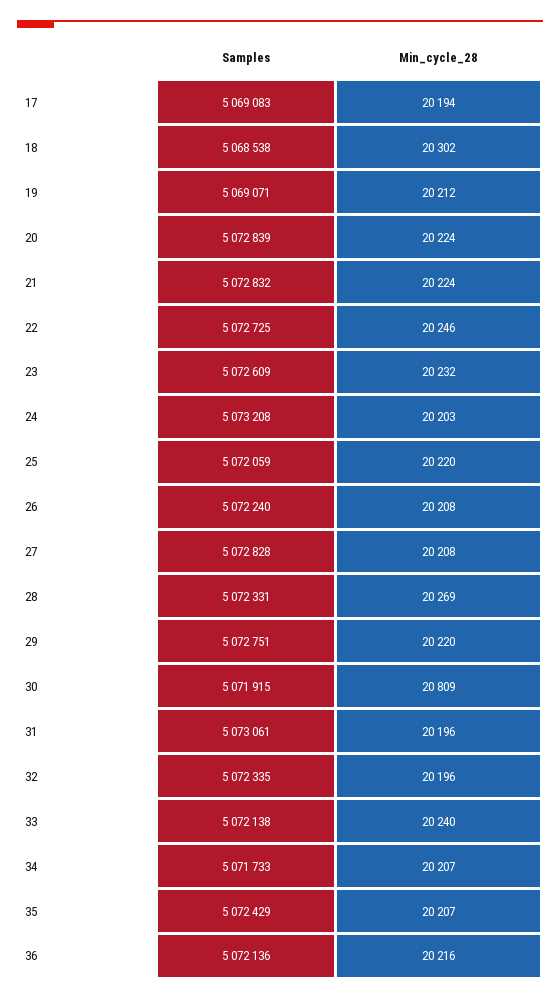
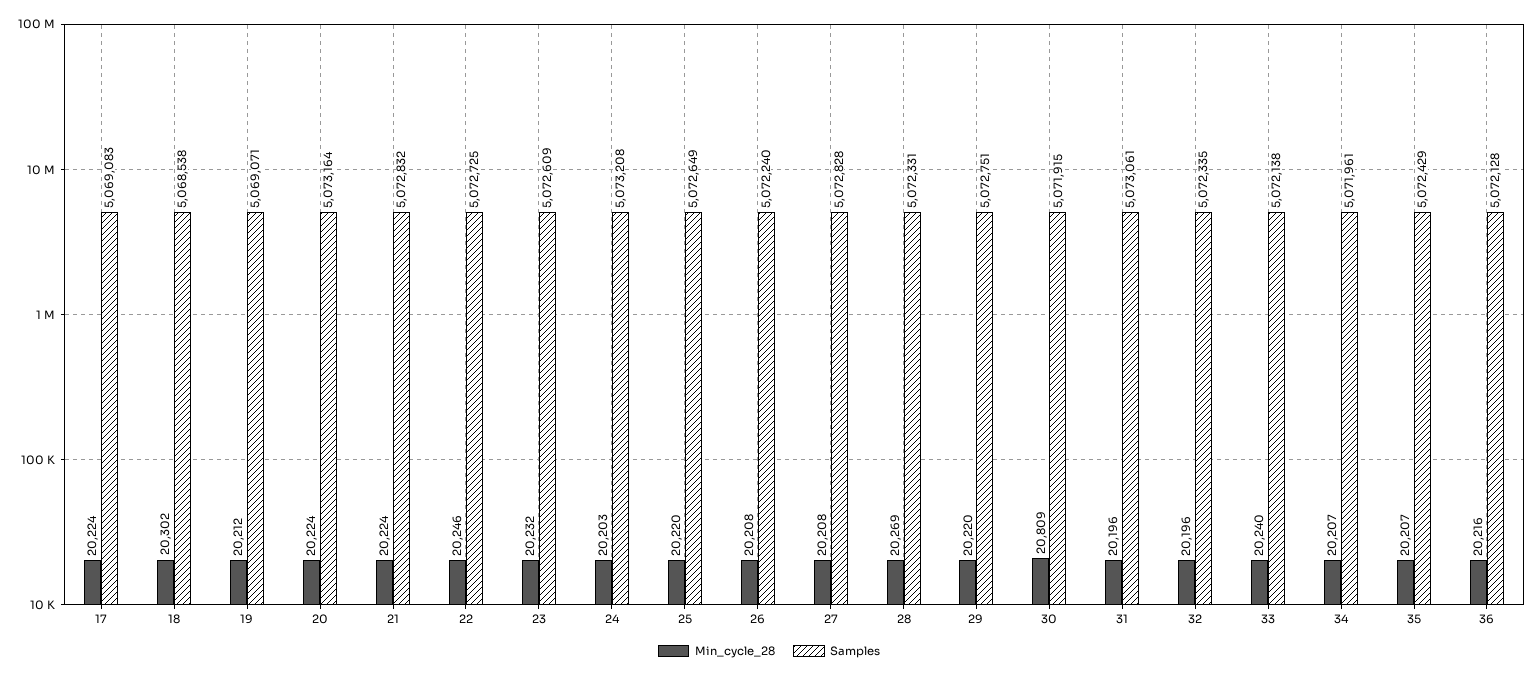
Min_cycle_28, 17: 20194 -> 20224
Samples, 20: 5072839 -> 5073164
Samples, 25: 5072059 -> 5072649
Samples, 34: 5071733 -> 5071961
Samples, 36: 5072136 -> 5072128

